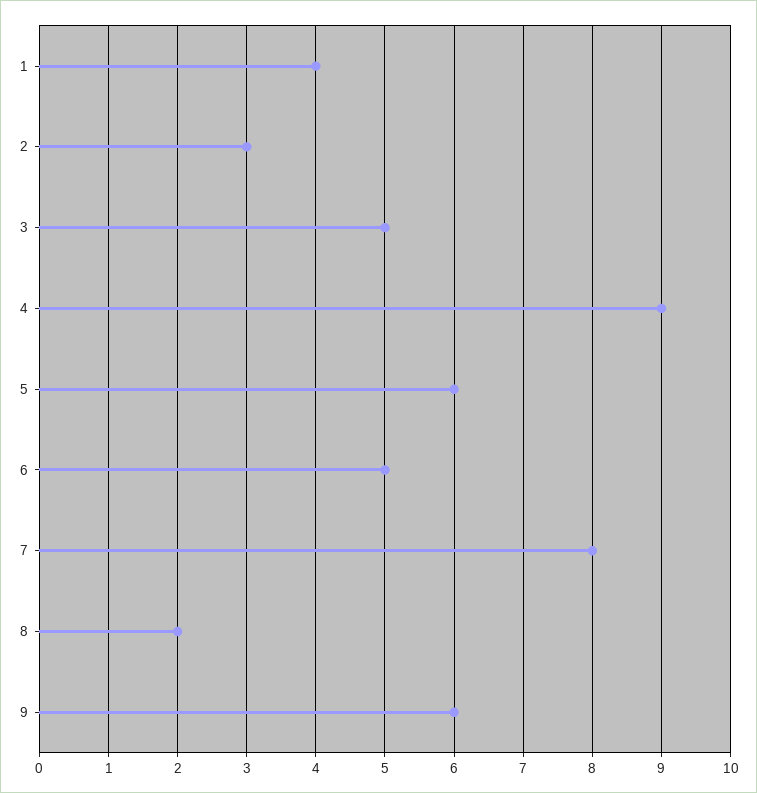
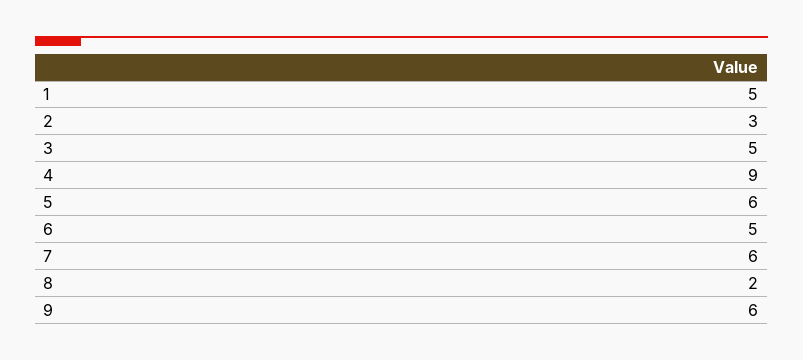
1: 4 -> 5
7: 8 -> 6

